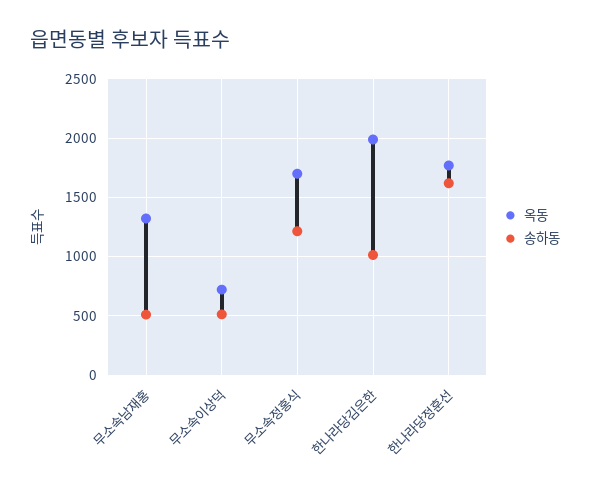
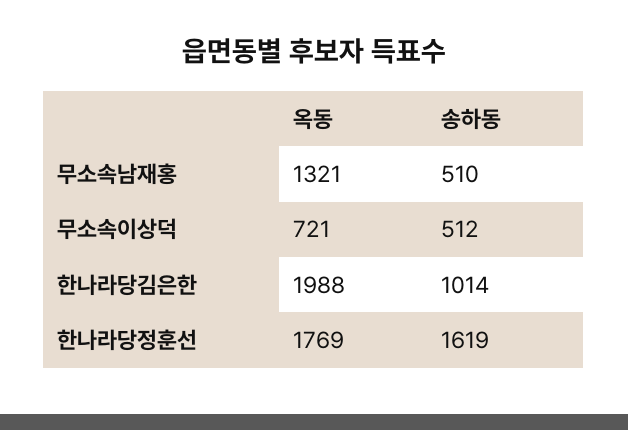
옥동, 무소속정홍식: 1700 -> none
송하동, 무소속정홍식: 1200 -> none

